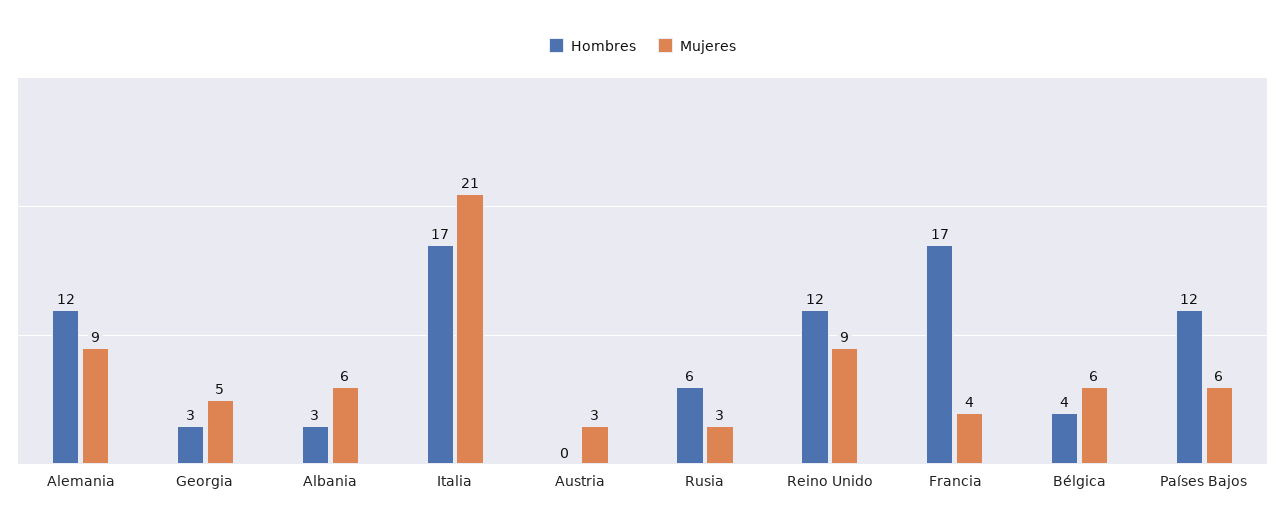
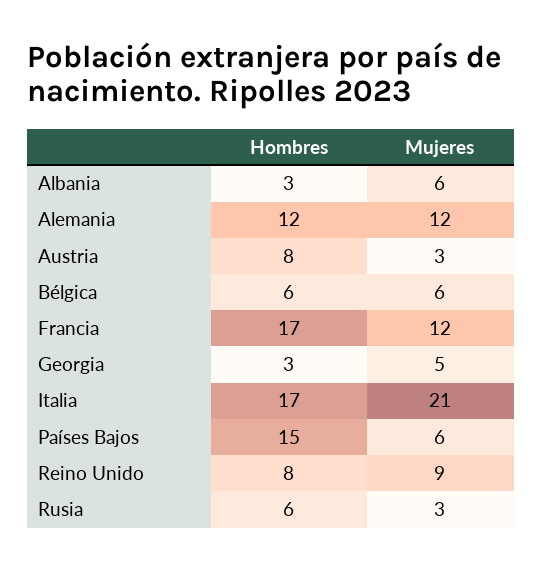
Mujeres, Alemania: 9 -> 12
Hombres, Austria: 0 -> 8
Hombres, Reino Unido: 12 -> 8
Mujeres, Francia: 4 -> 12
Hombres, Bélgica: 4 -> 6
Hombres, Países Bajos: 12 -> 15

